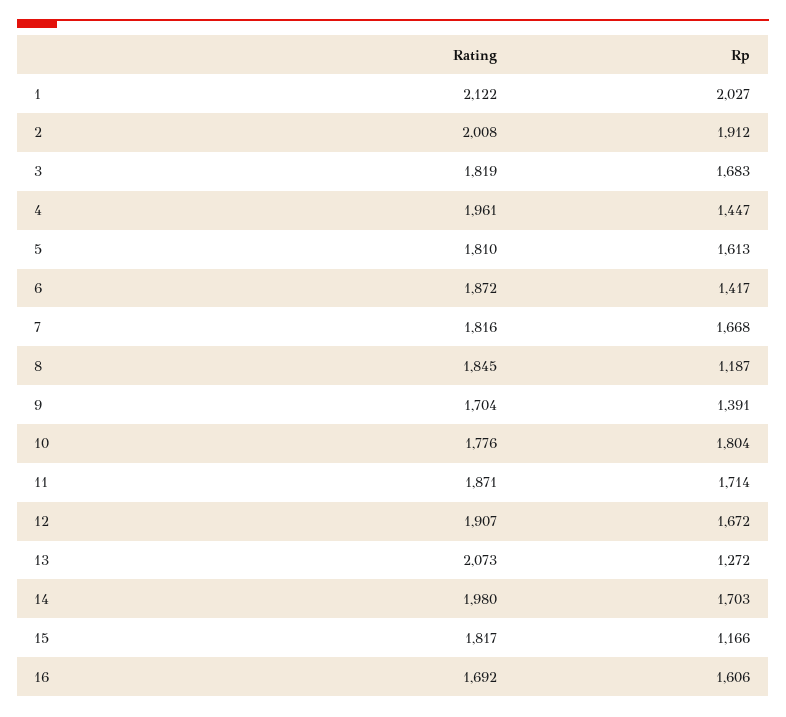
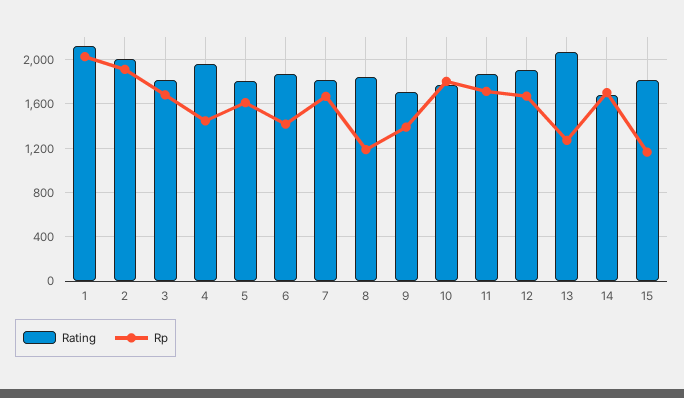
Rating, 14: 1980 -> 1700
Rating, 16: 1692 -> none
Rp, 16: 1606 -> none

